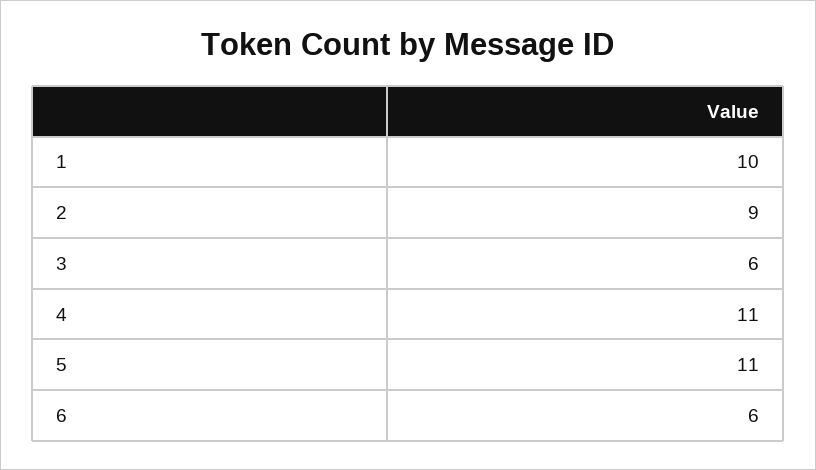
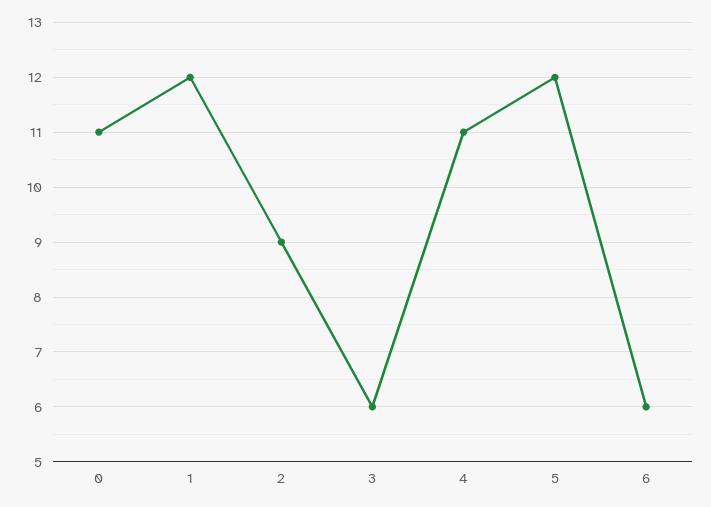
1: 10 -> 12
5: 11 -> 12
0: none -> 11

